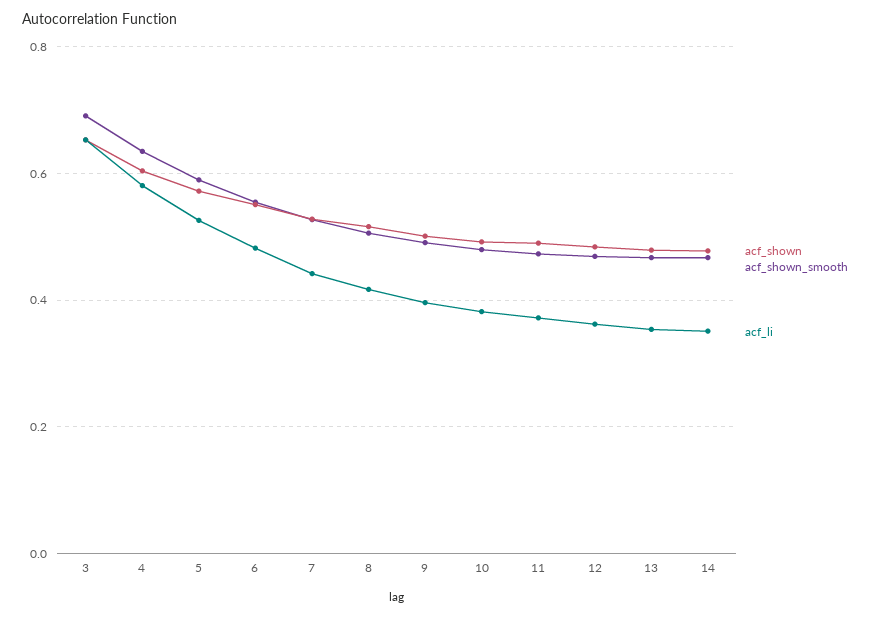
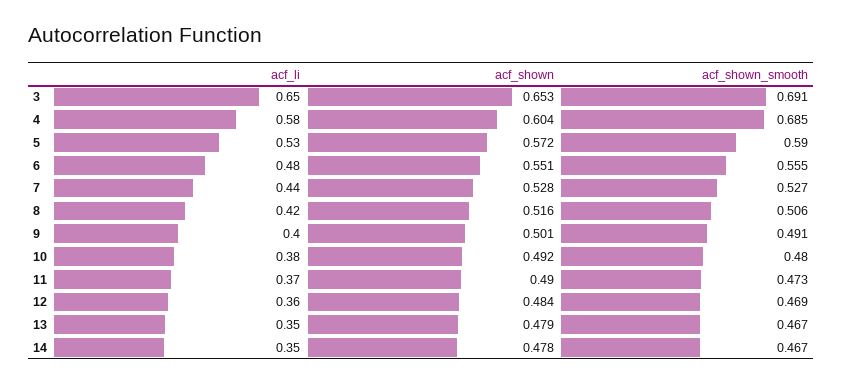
acf_shown_smooth, 4: 0.64 -> 0.685

